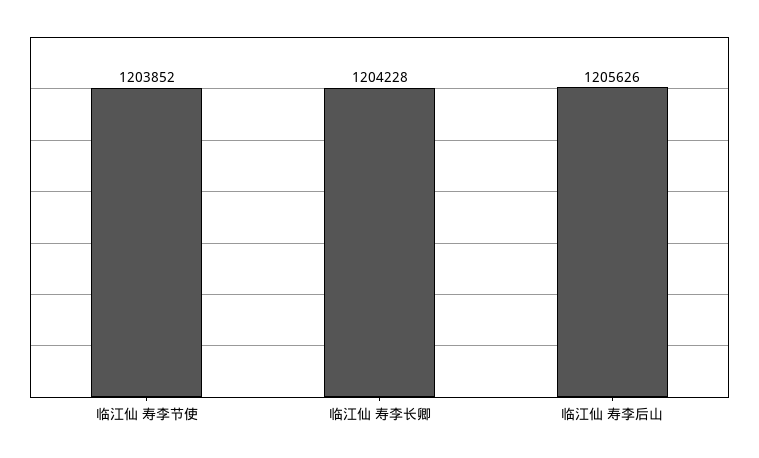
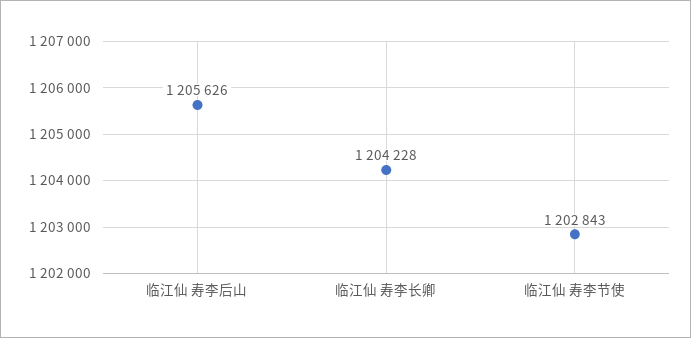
临江仙 寿李节使: 1203852 -> 1202843

